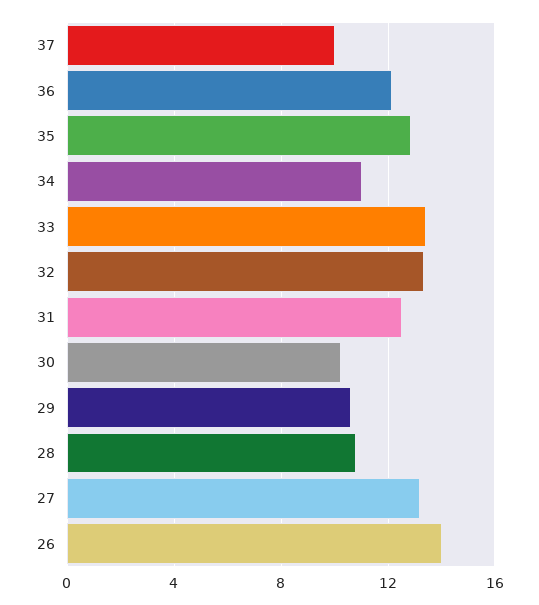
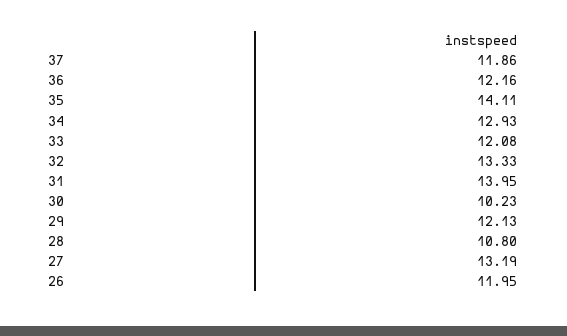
37: 10 -> 11.86
35: 13 -> 14.11
34: 11 -> 12.93
33: 13.5 -> 12.08
31: 12.5 -> 13.95
29: 10.5 -> 12.13
26: 14 -> 11.95

